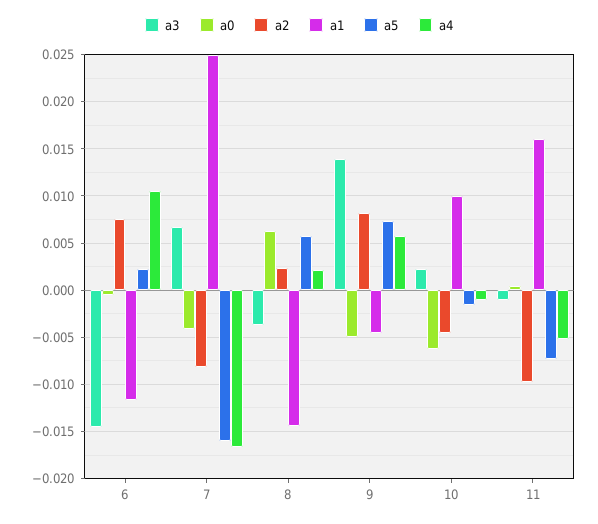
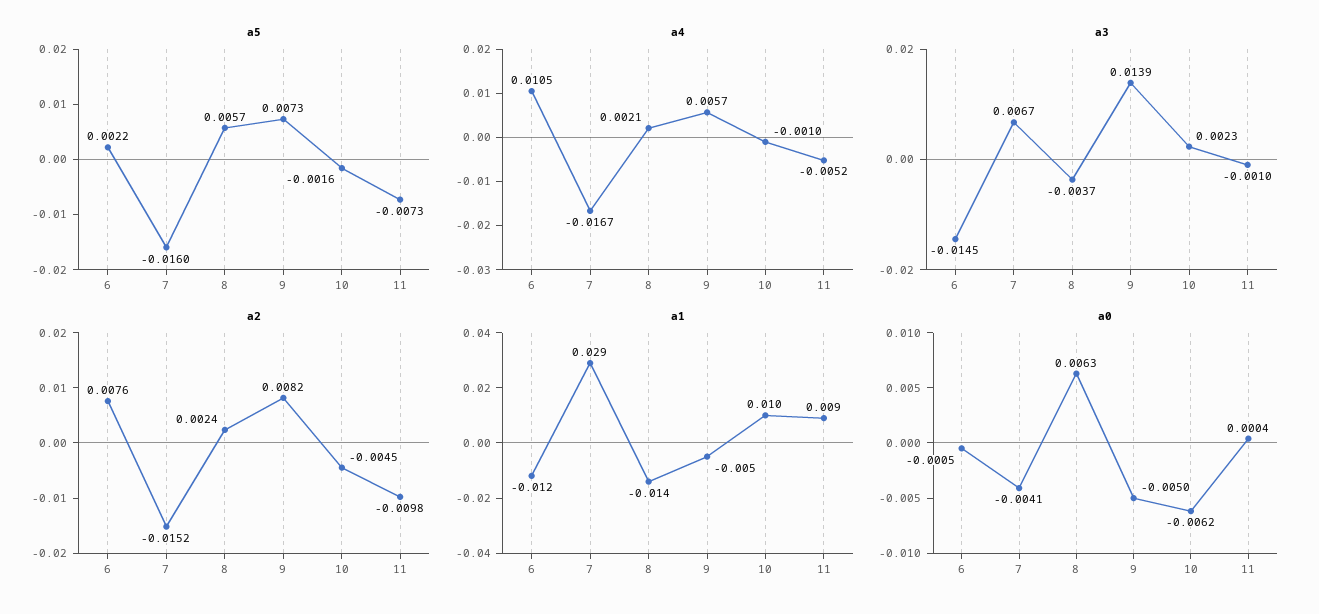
a2, 7: -0.008 -> -0.0152
a1, 7: 0.025 -> 0.029
a1, 11: 0.016 -> 0.009

